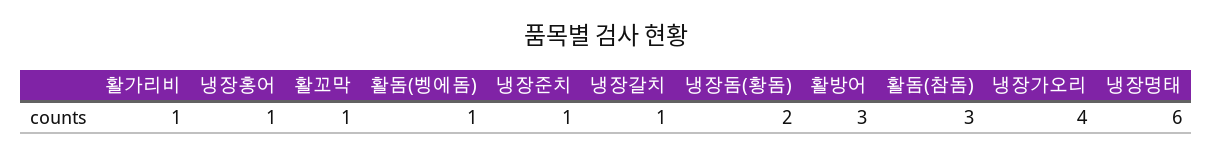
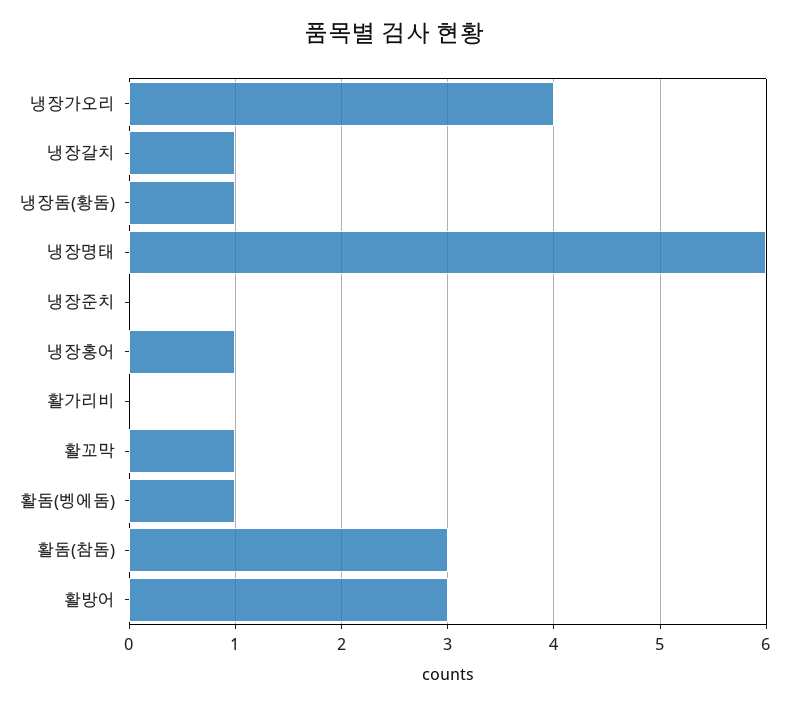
활가리비: 1 -> 0
냉장준치: 1 -> 0
냉장돔(황돔): 2 -> 1

